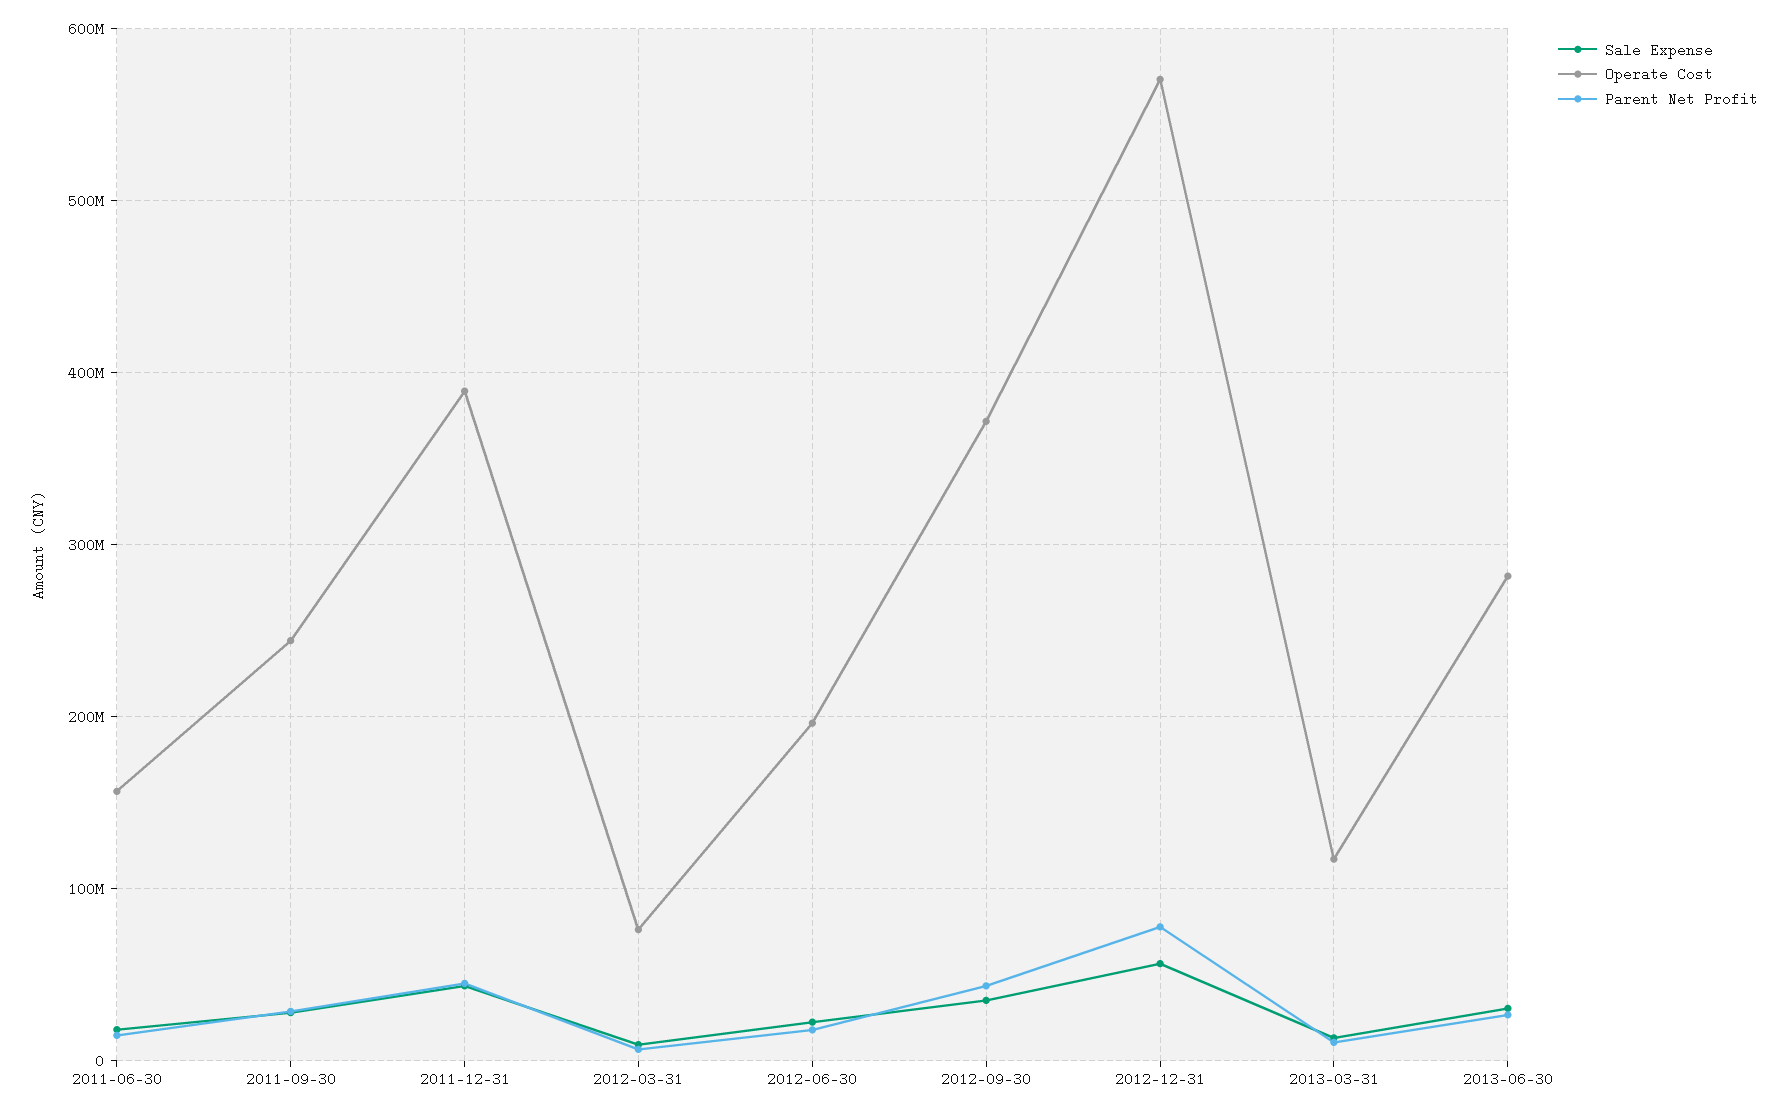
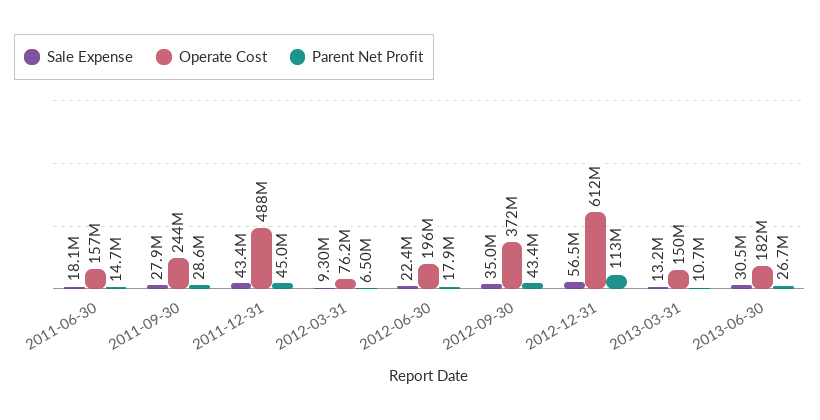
Operate Cost, 2011-12-31: 390000000 -> 488000000
Operate Cost, 2012-12-31: 570000000 -> 612000000
Parent Net Profit, 2012-12-31: 80000000 -> 113000000
Operate Cost, 2013-03-31: 120000000 -> 150000000
Operate Cost, 2013-06-30: 280000000 -> 182000000

